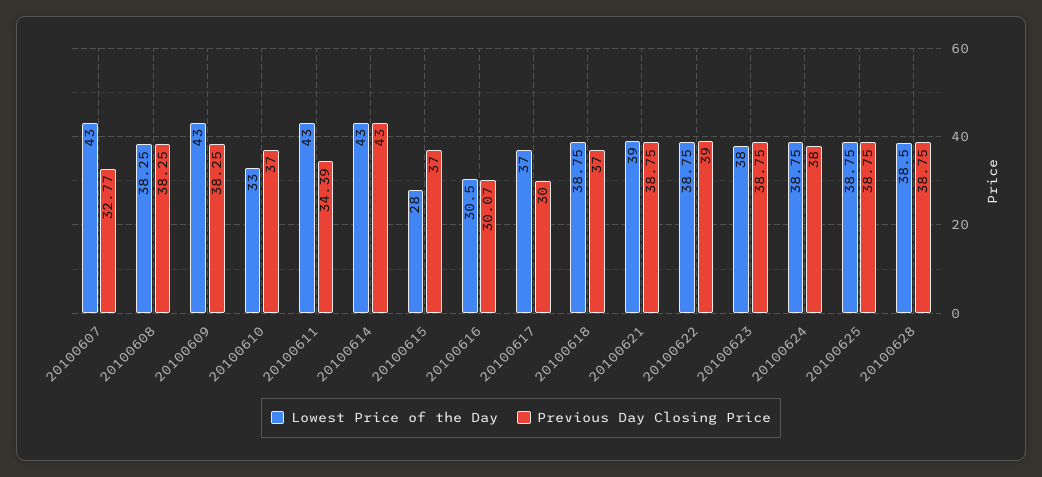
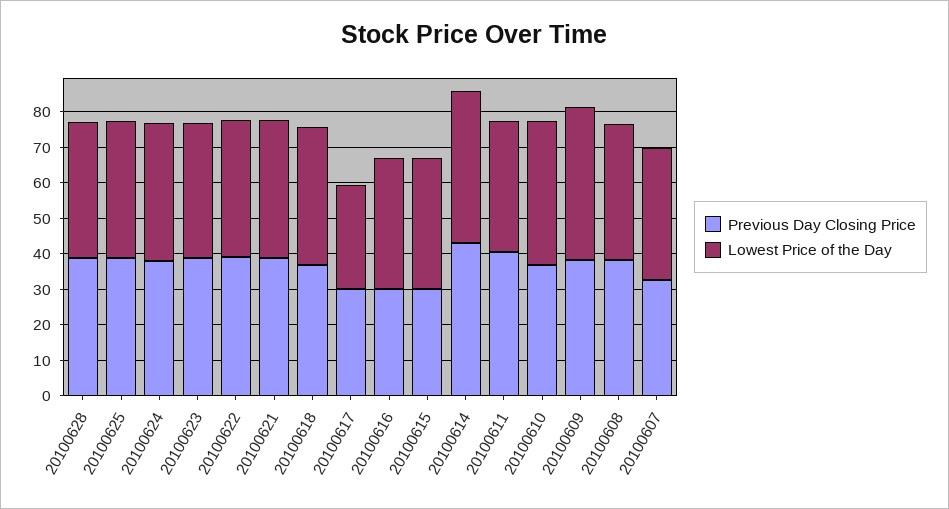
Lowest Price of the Day, 20100607: 43 -> 37.5
Lowest Price of the Day, 20100610: 33 -> 40
Lowest Price of the Day, 20100611: 43 -> 37.5
Previous Day Closing Price, 20100611: 34.39 -> 40
Lowest Price of the Day, 20100615: 28 -> 37.5
Previous Day Closing Price, 20100615: 37 -> 30
Lowest Price of the Day, 20100616: 30.5 -> 37.5
Lowest Price of the Day, 20100617: 37 -> 30

